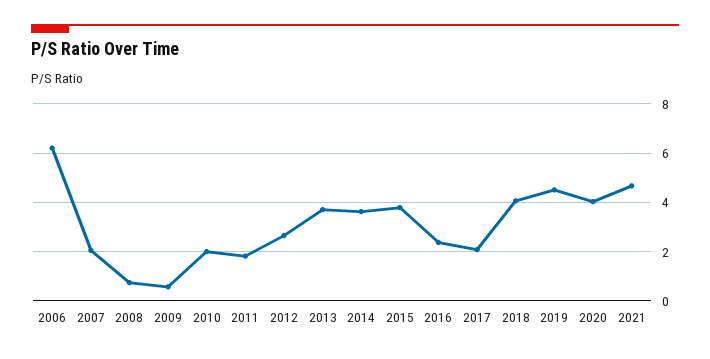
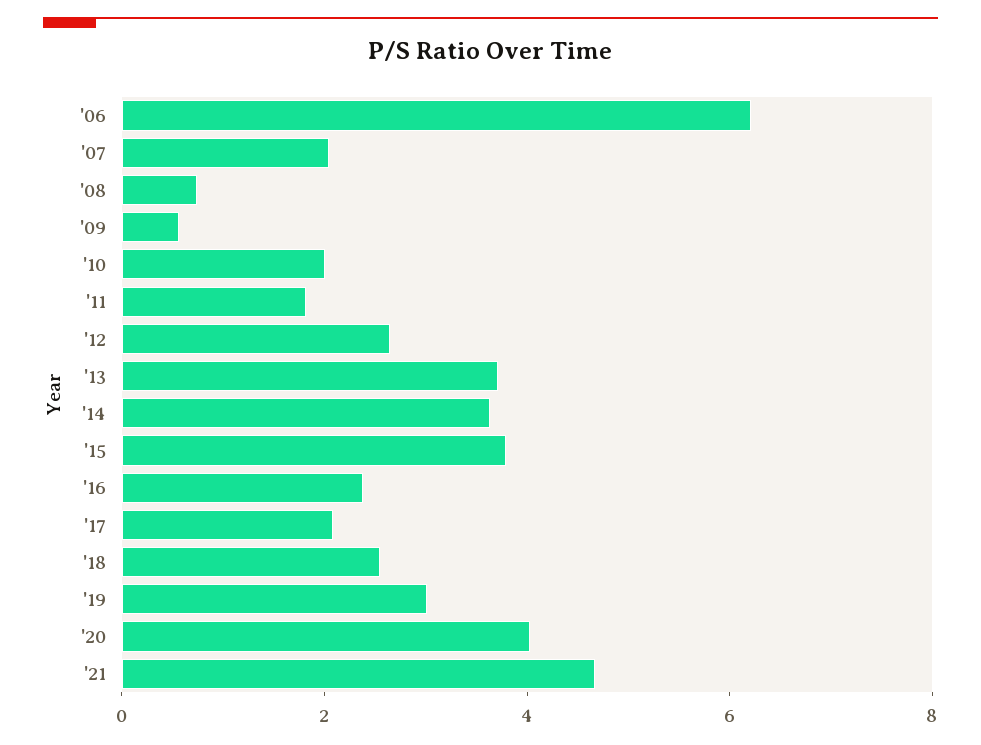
2018: 4 -> 2.5
2019: 4.5 -> 3

